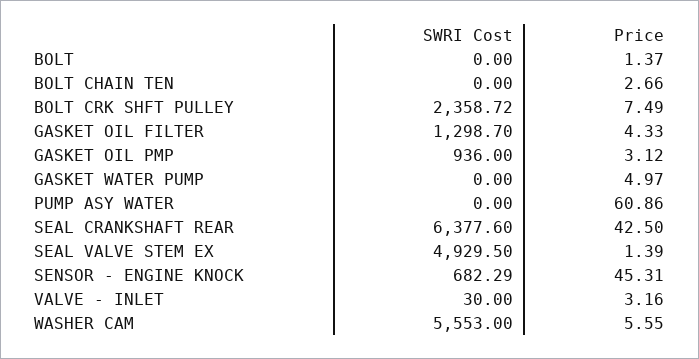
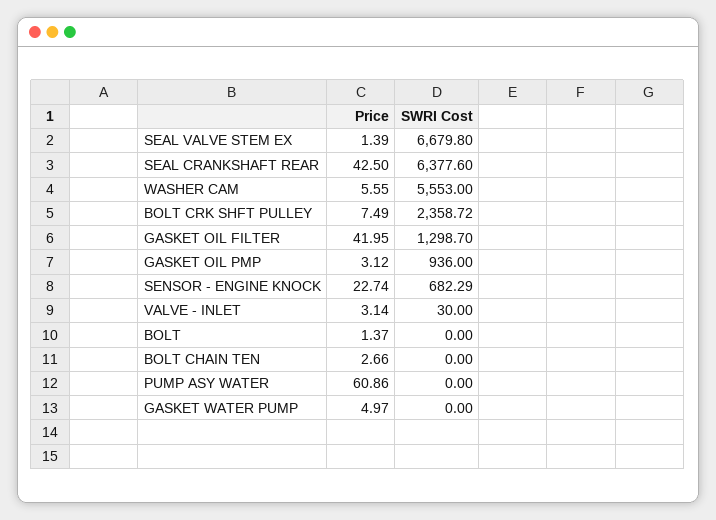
Price, GASKET OIL FILTER: 4.33 -> 41.95
SWRI Cost, SEAL VALVE STEM EX: 4929.5 -> 6679.8
Price, SENSOR - ENGINE KNOCK: 45.31 -> 22.74
Price, VALVE - INLET: 3.16 -> 3.14

